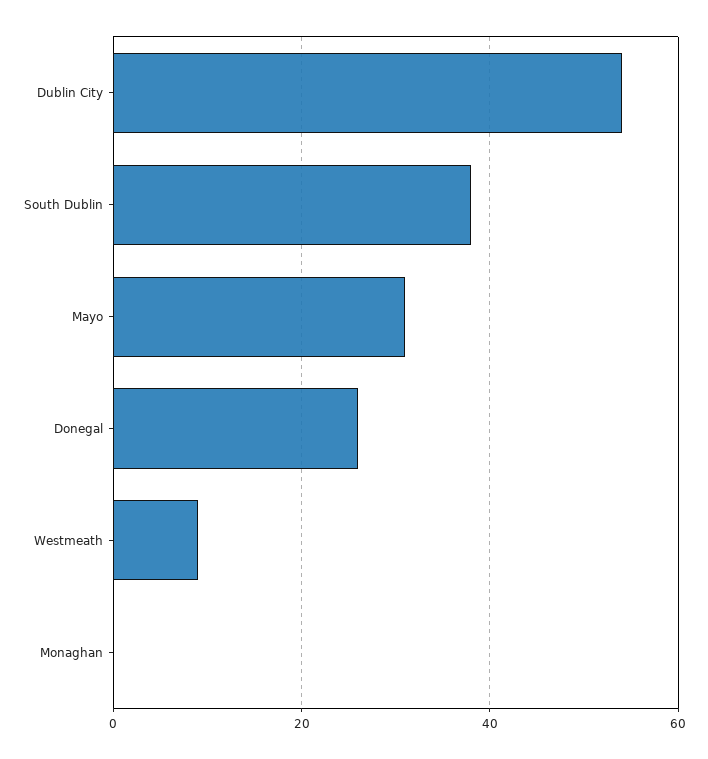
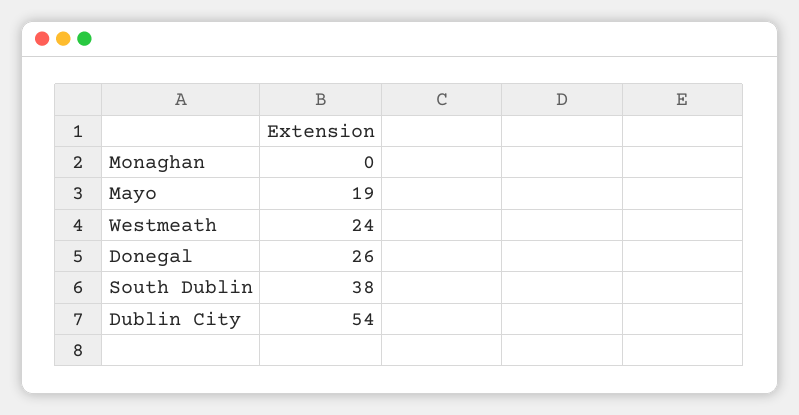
Mayo: 30 -> 19
Westmeath: 10 -> 24

